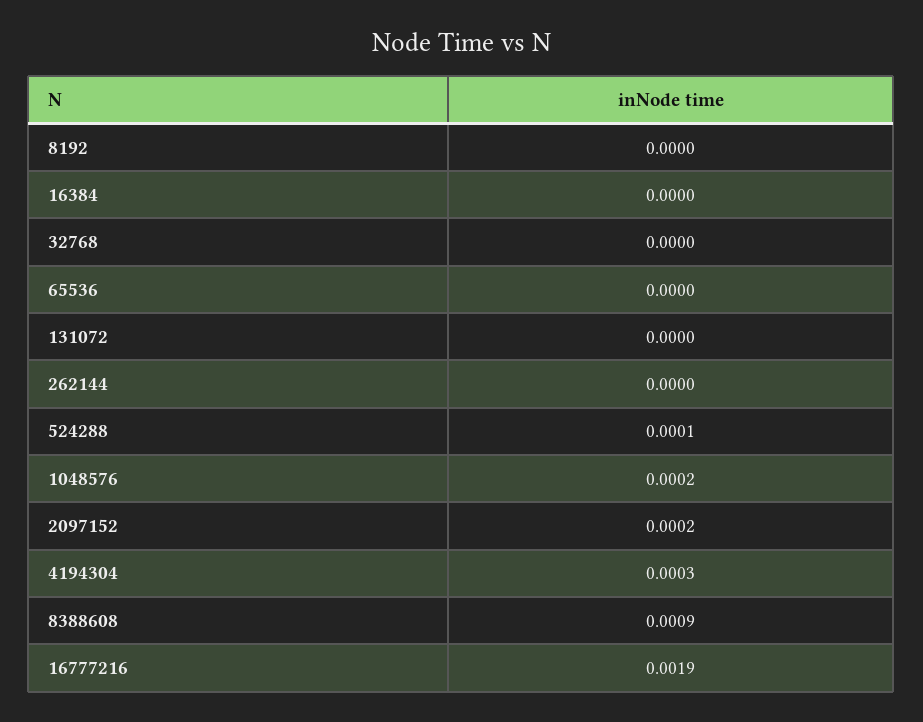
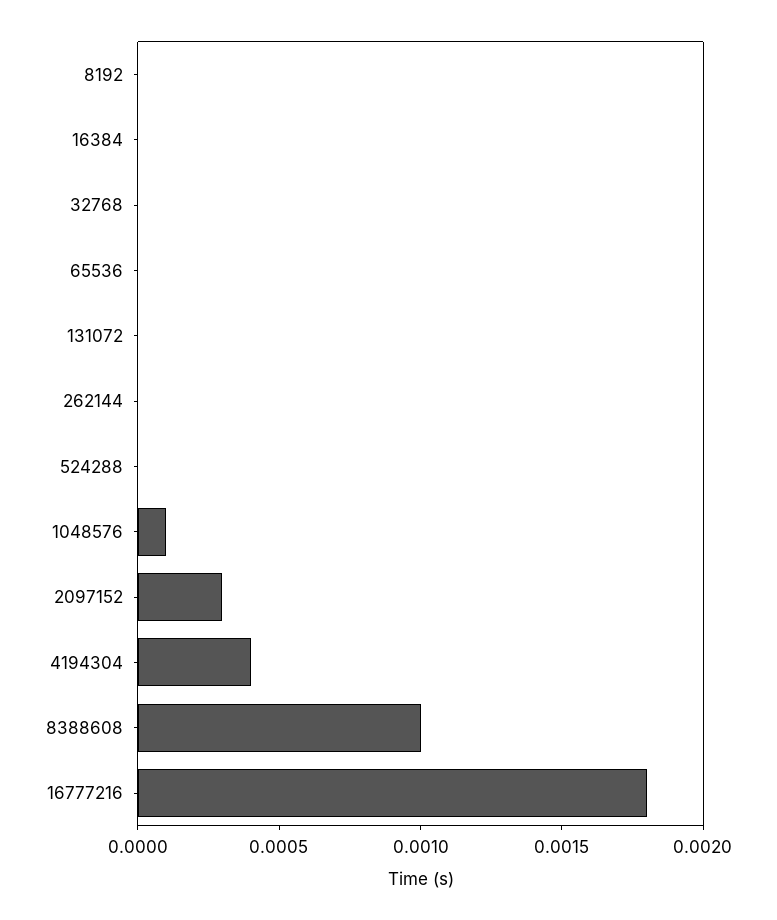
524288: 0.0001 -> 0
1048576: 0.0002 -> 0.0001
2097152: 0.0002 -> 0.0003
4194304: 0.0003 -> 0.0004
8388608: 0.0009 -> 0.001
16777216: 0.0019 -> 0.0018

